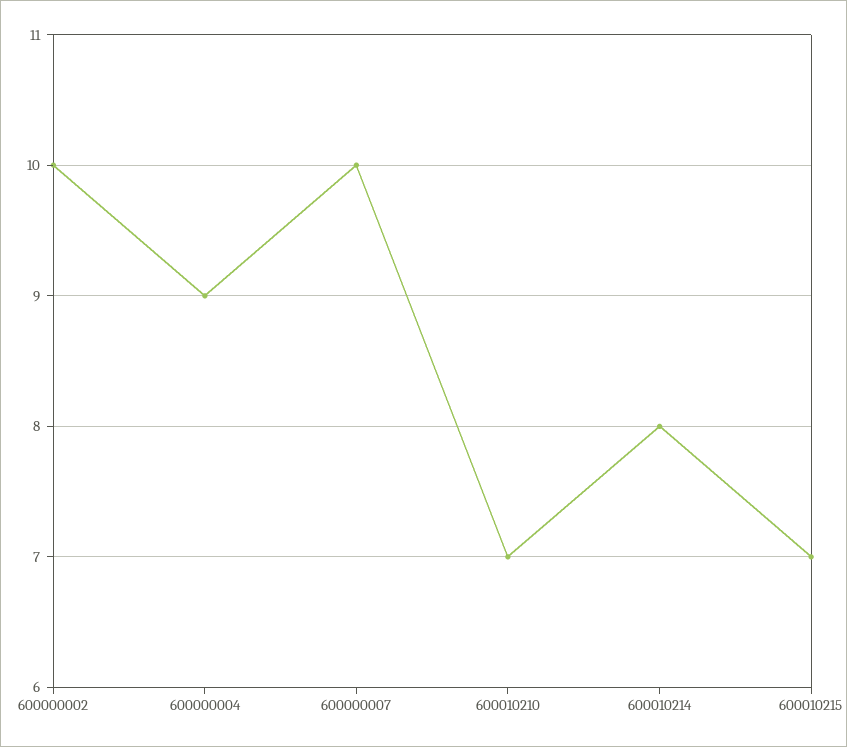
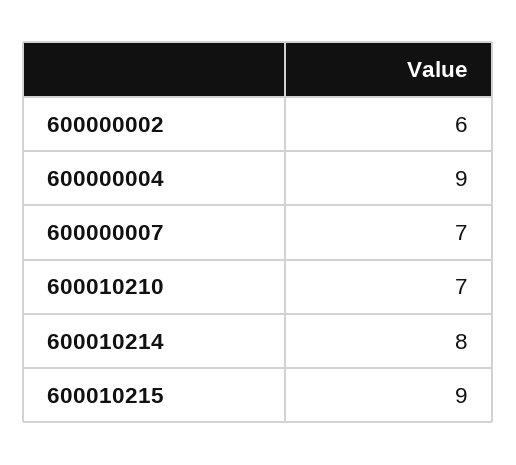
600000002: 10 -> 6
600000007: 10 -> 7
600010215: 7 -> 9

